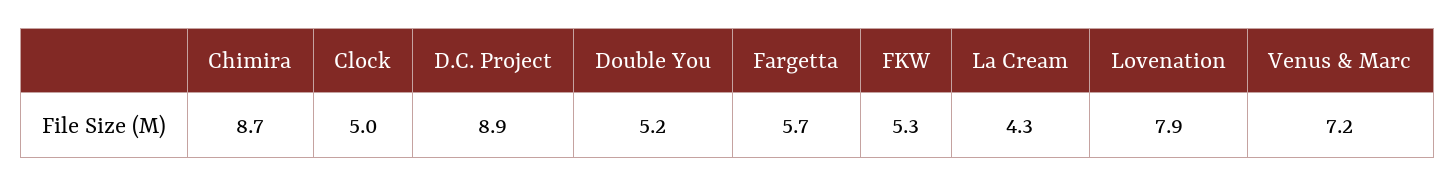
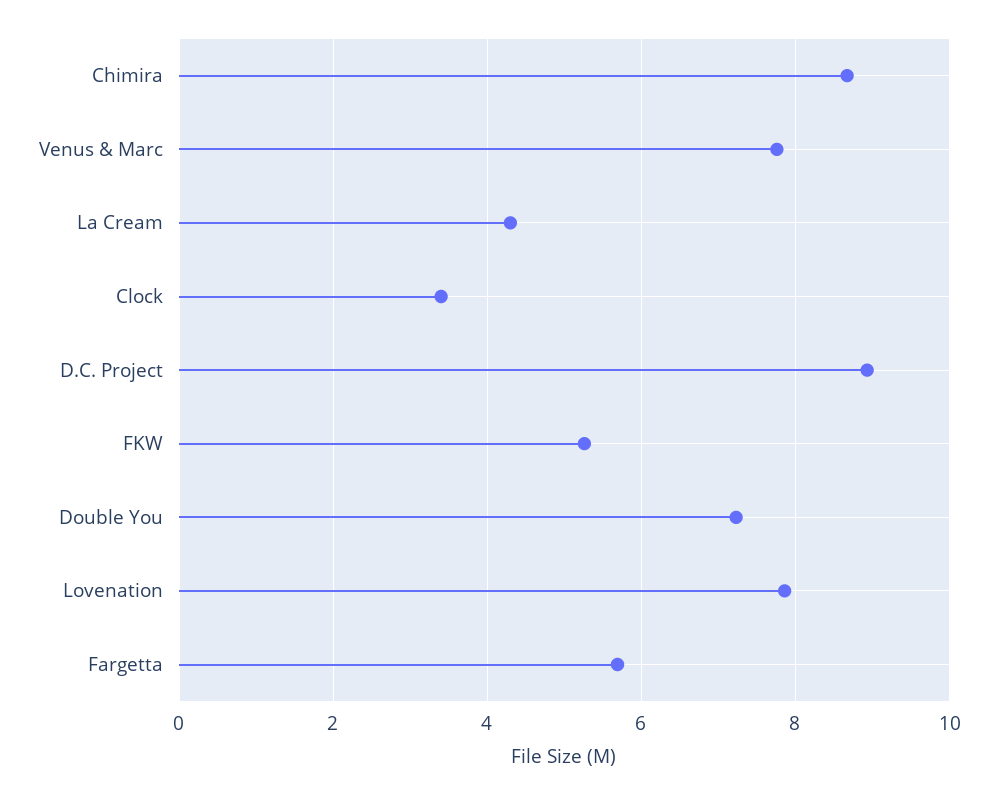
Clock: 5 -> 3.4
Double You: 5.2 -> 7.2
Venus & Marc: 7.2 -> 7.8

